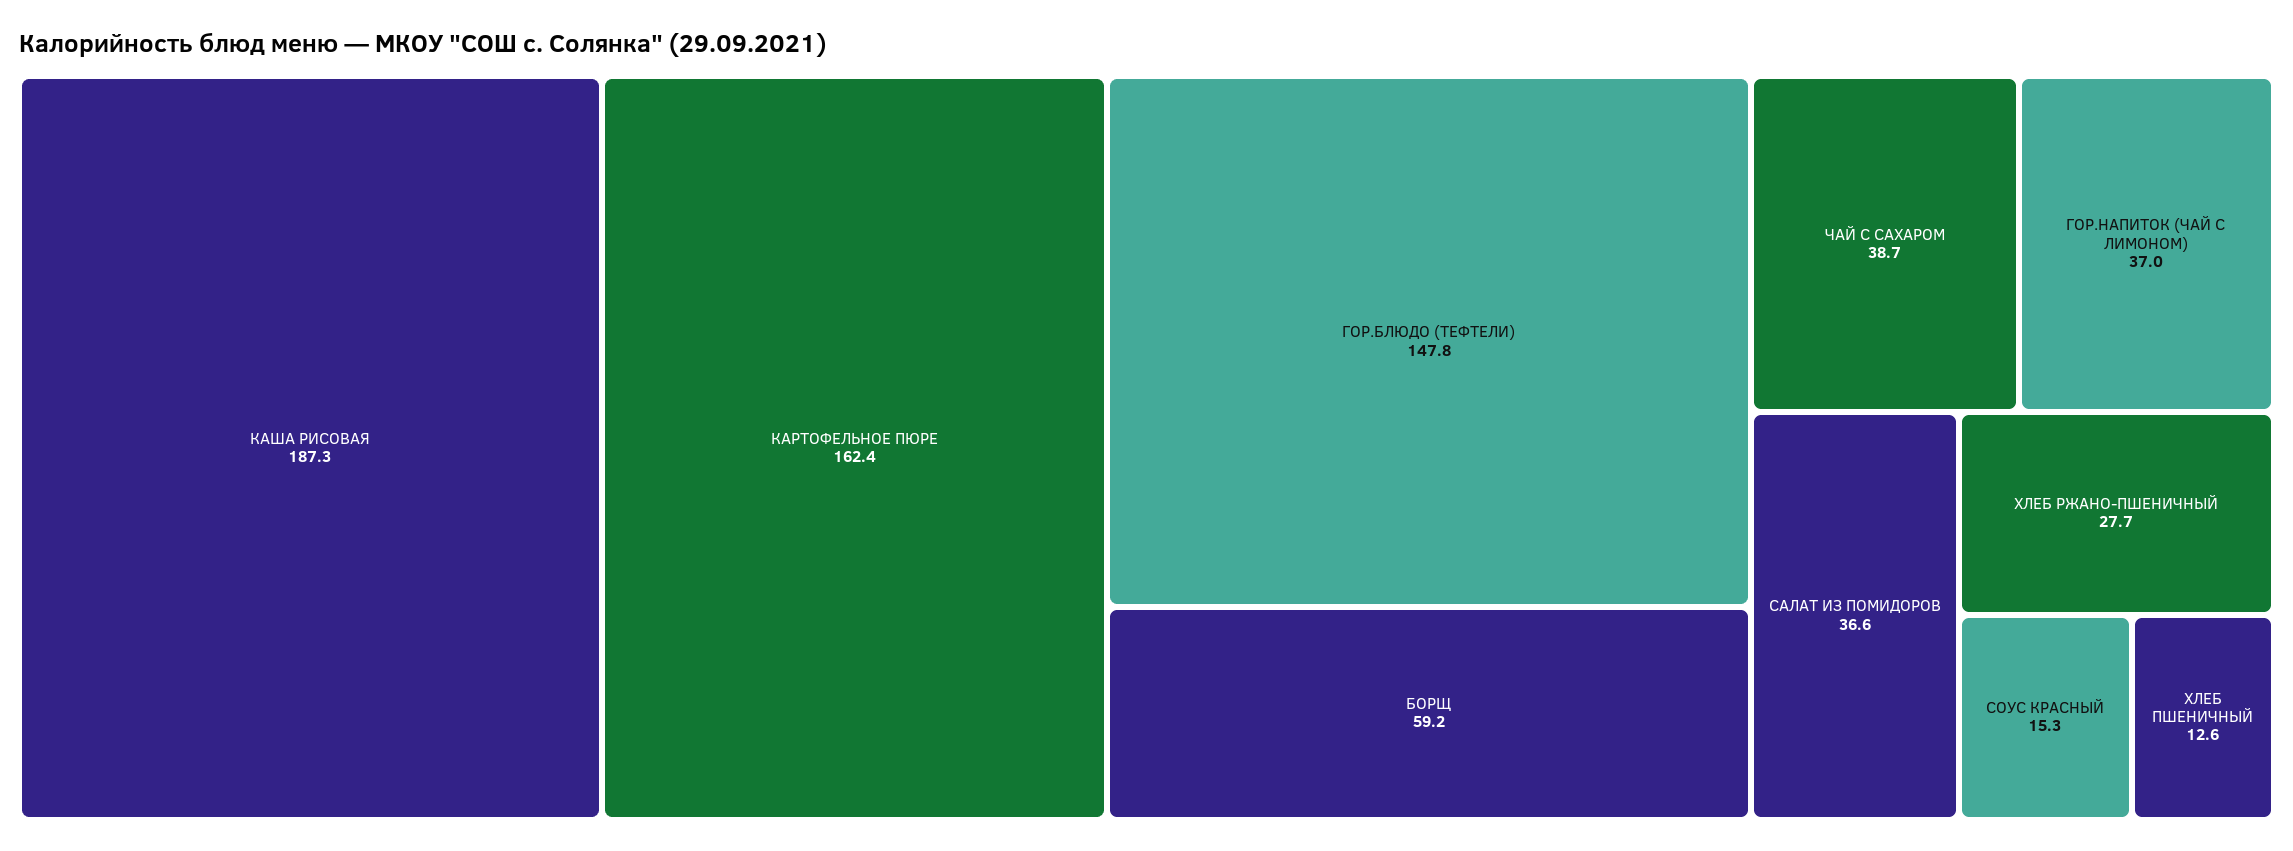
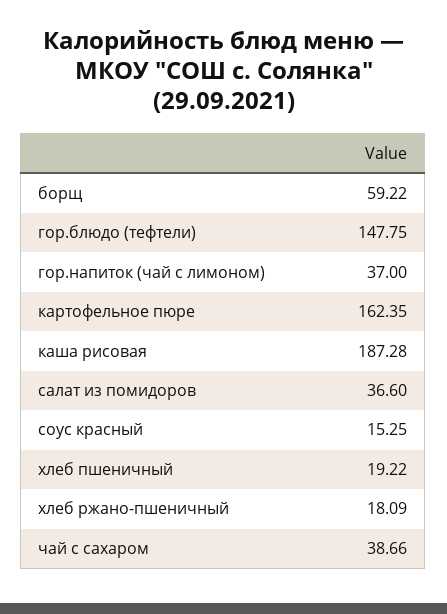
ХЛЕБ РЖАНО-ПШЕНИЧНЫЙ: 27.7 -> 18.09
ХЛЕБ ПШЕНИЧНЫЙ: 12.6 -> 19.22

